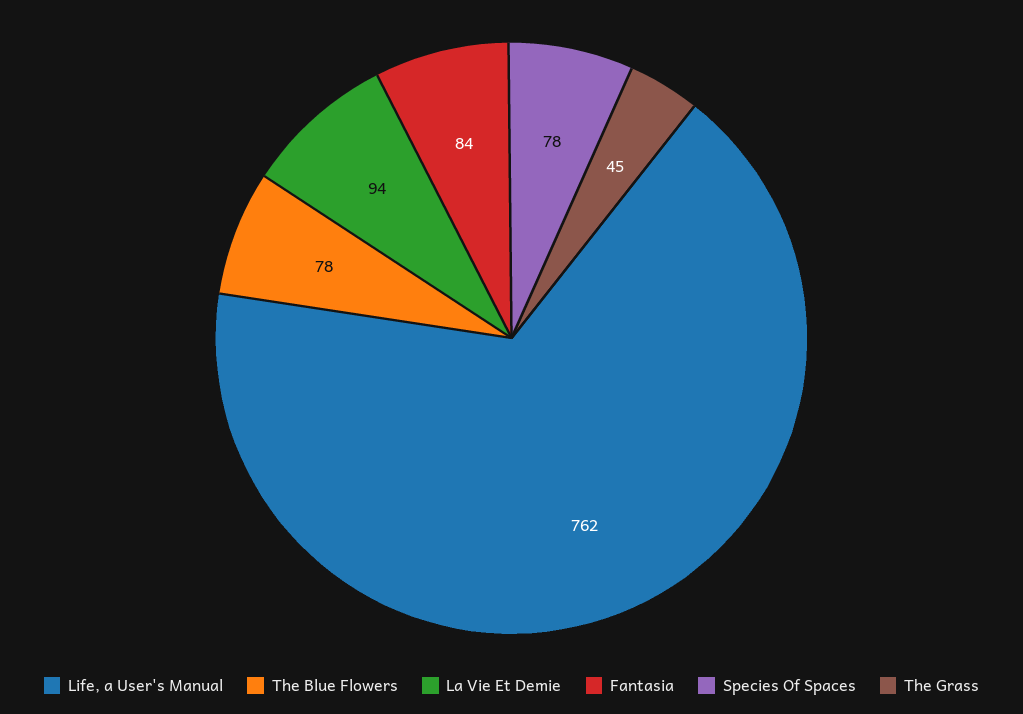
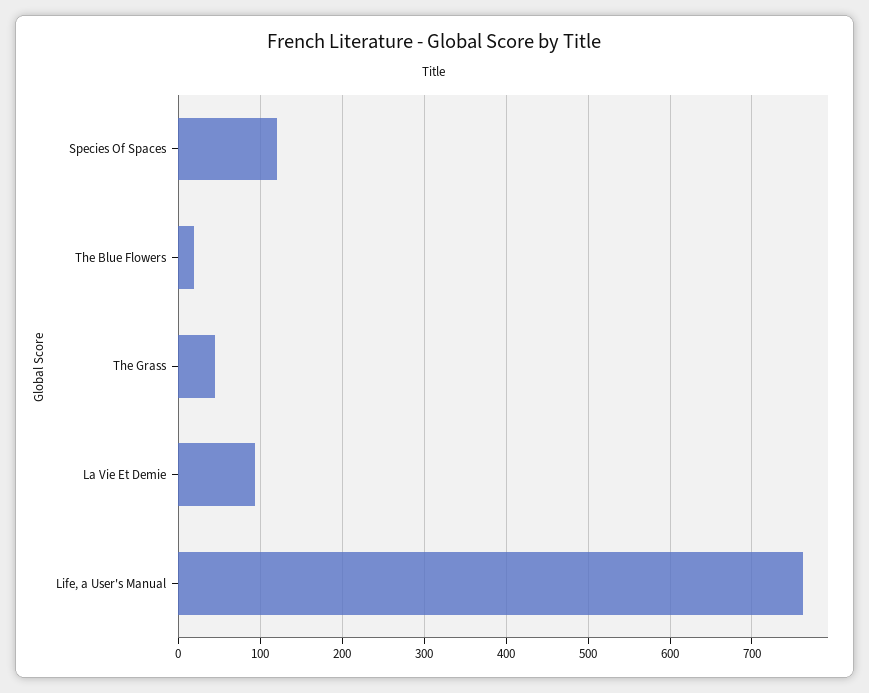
The Blue Flowers: 78 -> 20
Fantasia: 84 -> none
Species Of Spaces: 78 -> 120

